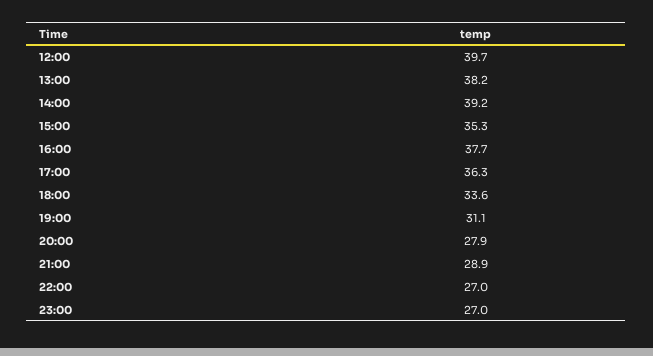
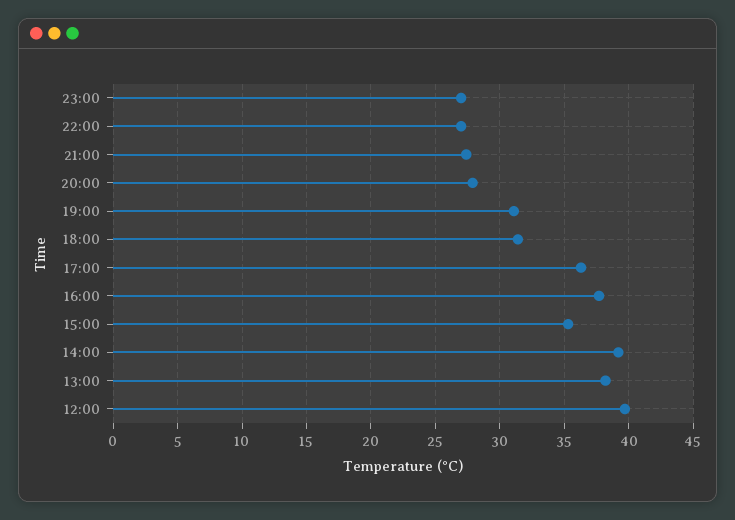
18:00: 33.6 -> 31.5
21:00: 28.9 -> 27.5

